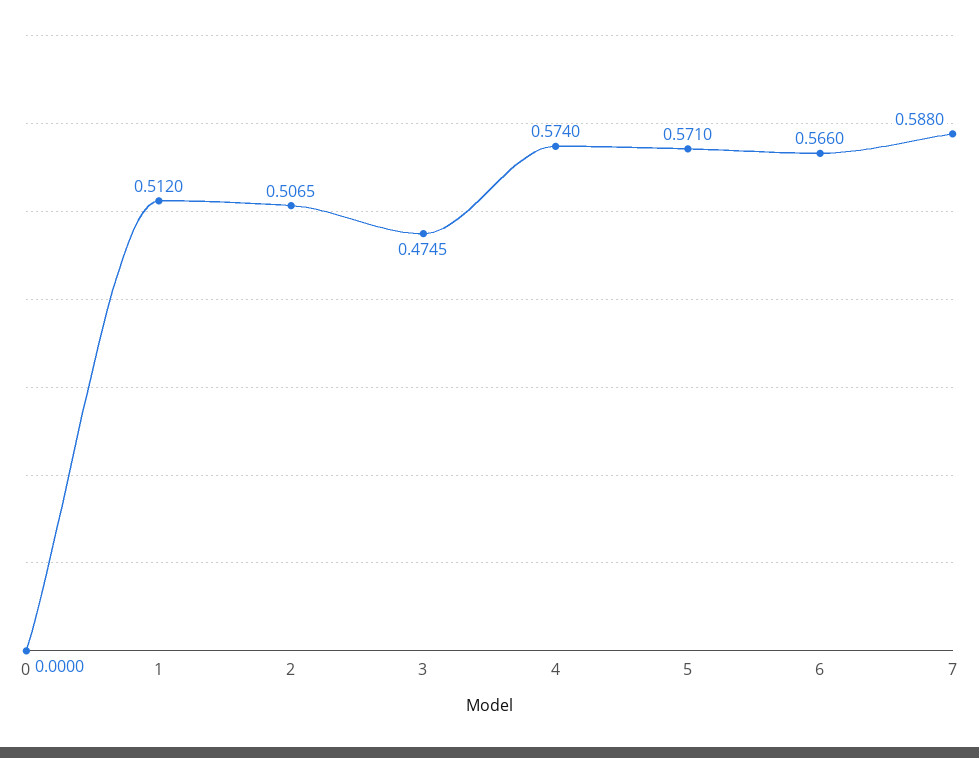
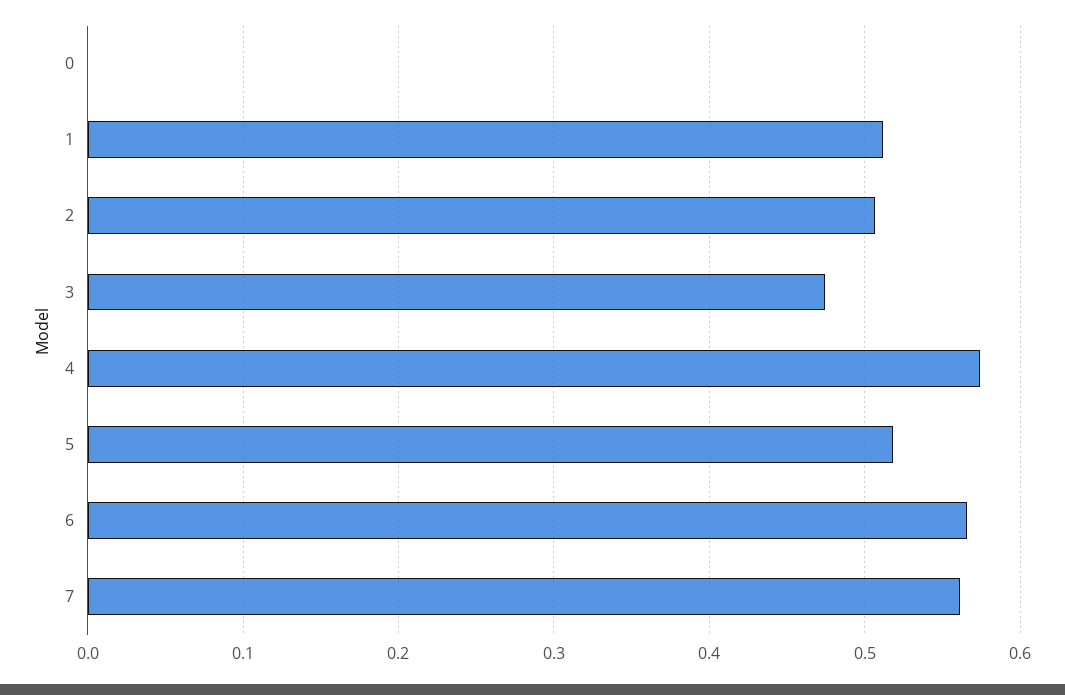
5: 0.571 -> 0.52
7: 0.588 -> 0.56

